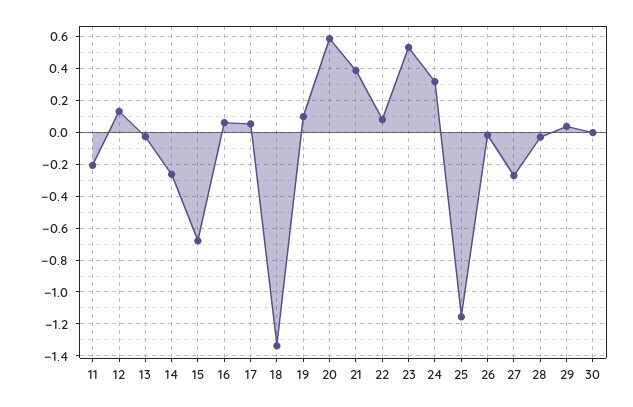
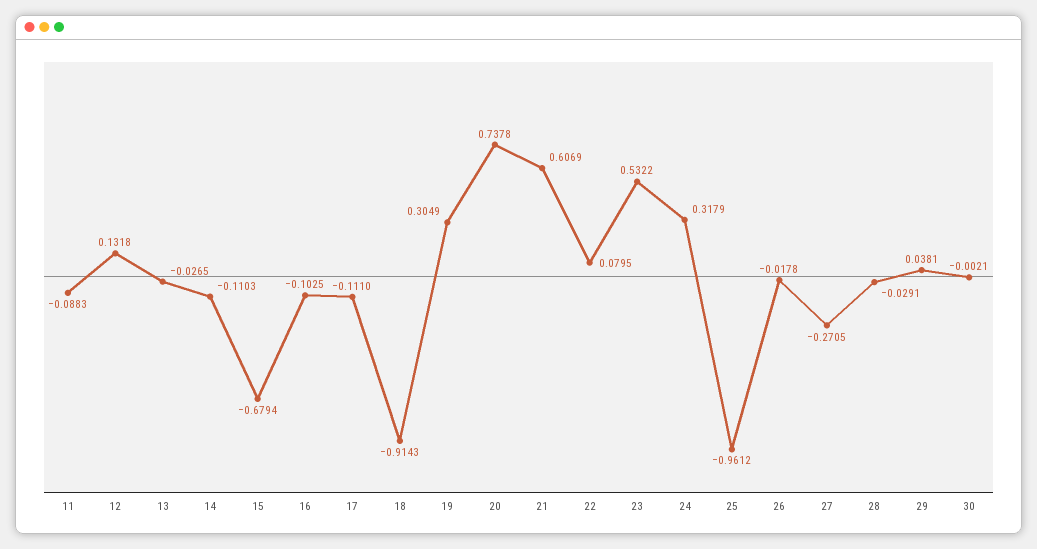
11: -0.2 -> -0.0883
14: -0.25 -> -0.1103
16: 0.05 -> -0.1025
17: 0.05 -> -0.111
18: -1.35 -> -0.9143
19: 0.1 -> 0.3049
20: 0.6 -> 0.7378
21: 0.4 -> 0.6069
25: -1.15 -> -0.9612

